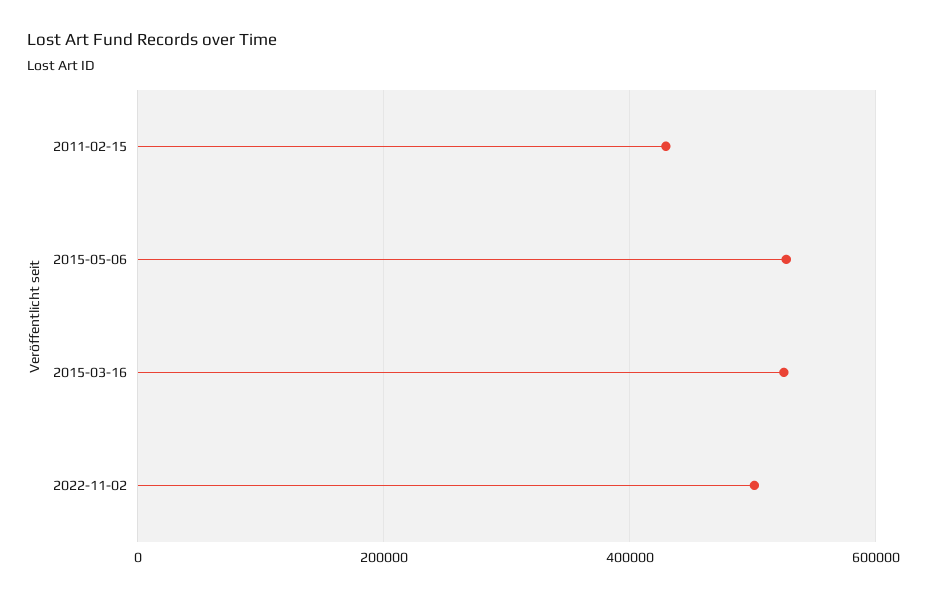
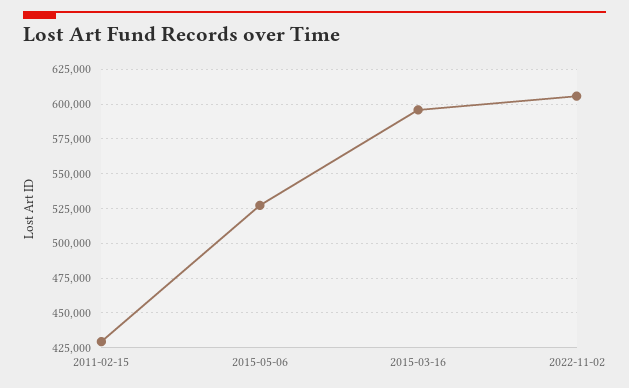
2015-03-16: 520000 -> 595000
2022-11-02: 500000 -> 605000

